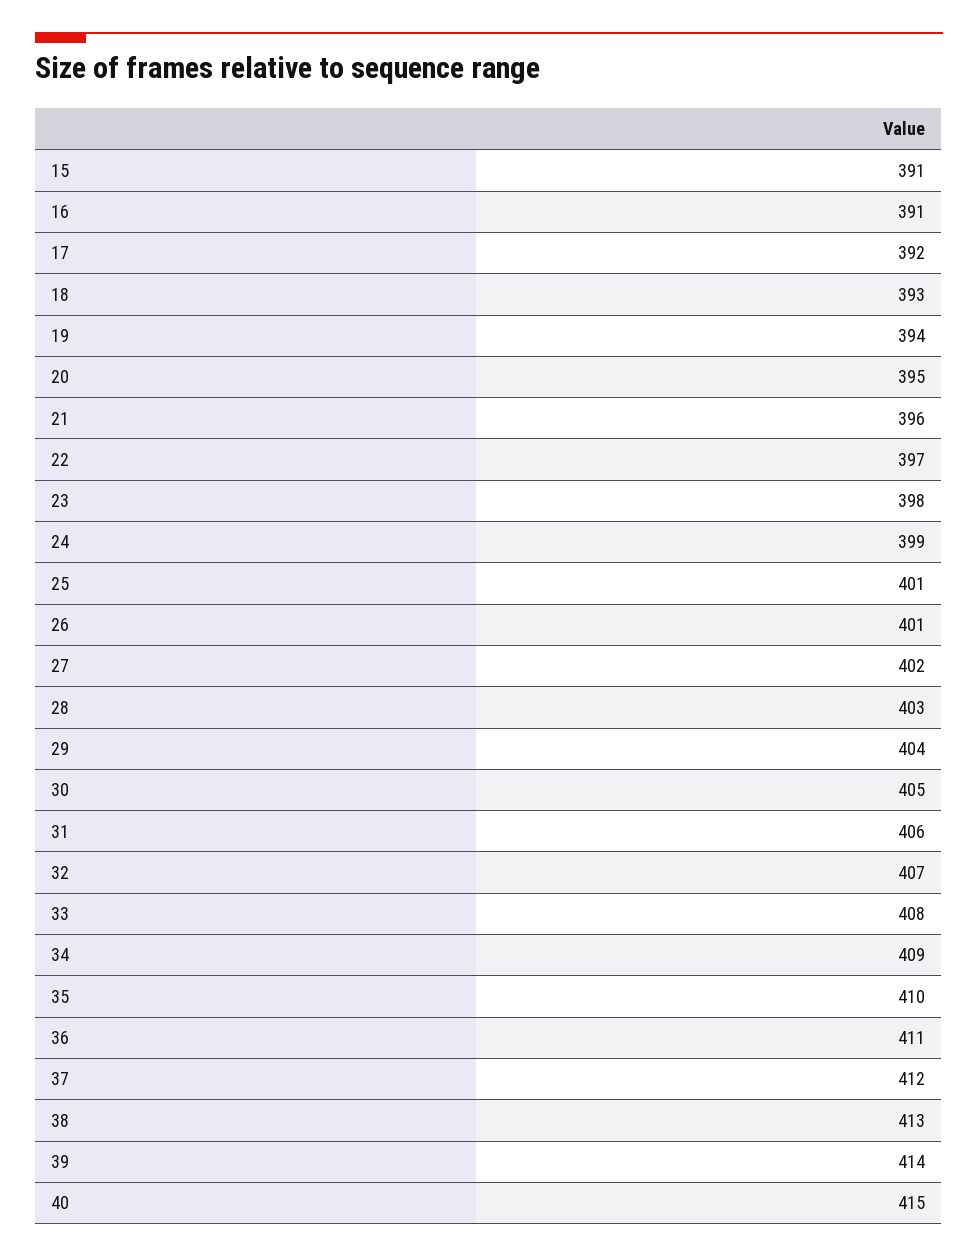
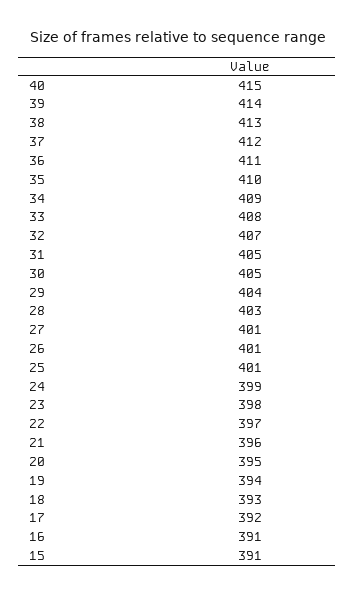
27: 402 -> 401
31: 406 -> 405

